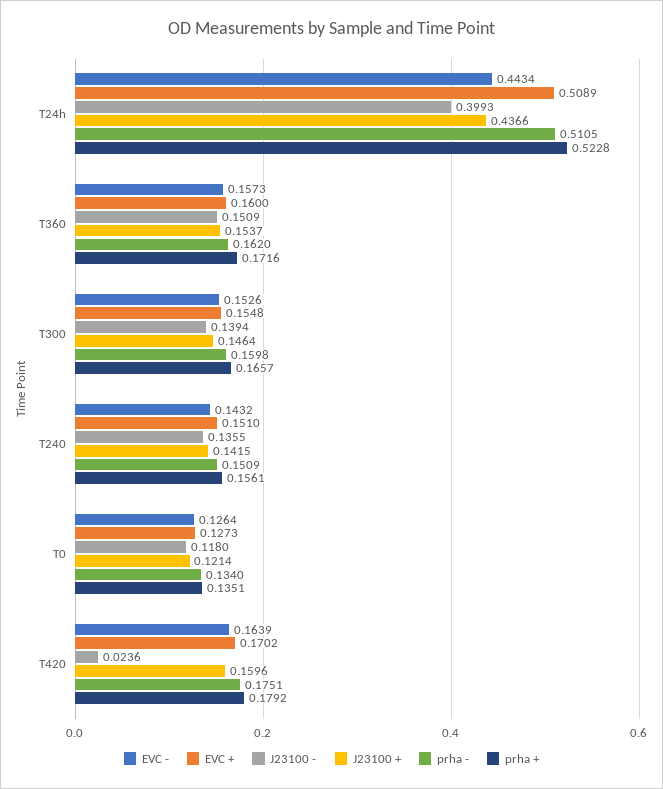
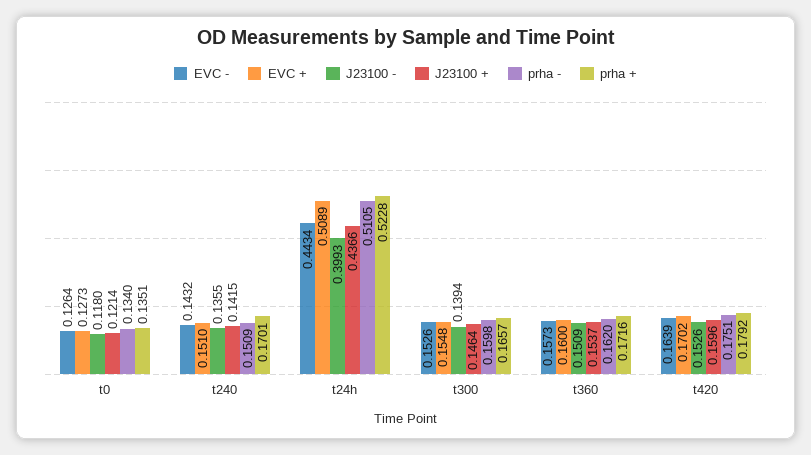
prha +, T240: 0.1561 -> 0.1701
J23100 -, T420: 0.0236 -> 0.1526

